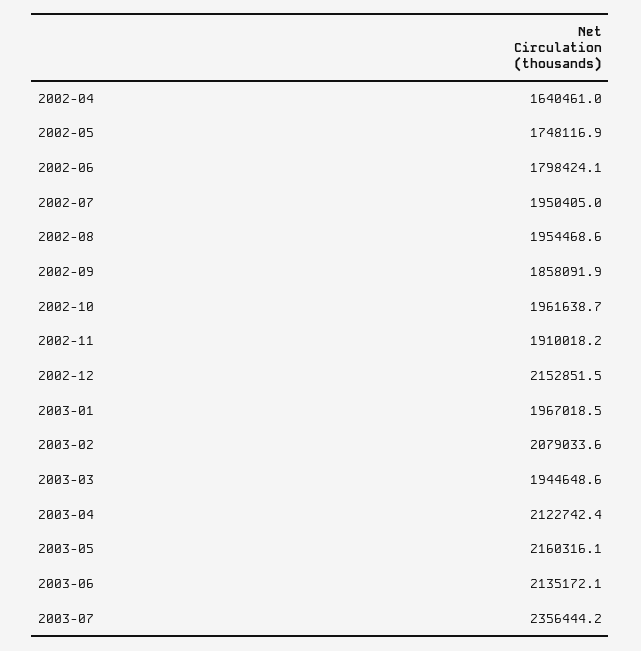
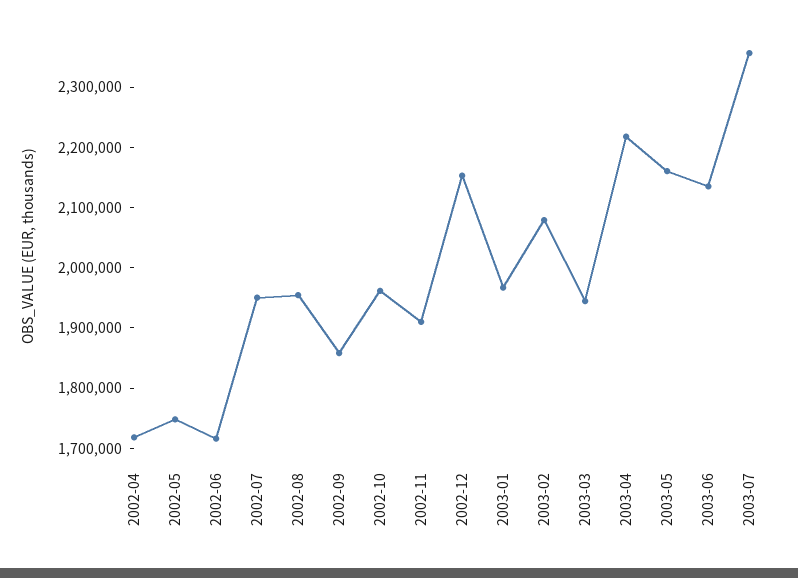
2002-04: 1640461 -> 1720000
2002-06: 1798424.1 -> 1720000
2003-04: 2122742.4 -> 2220000

